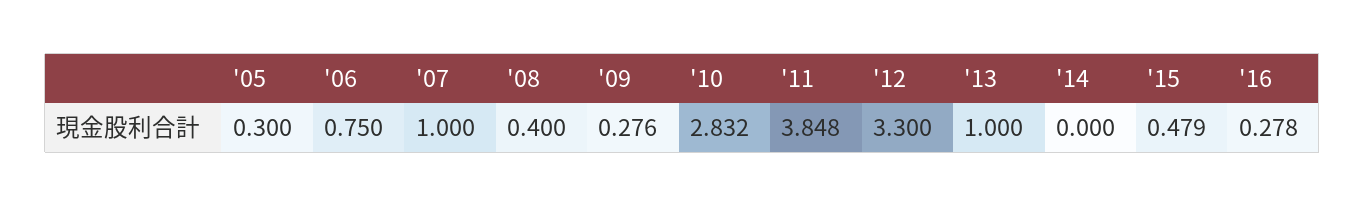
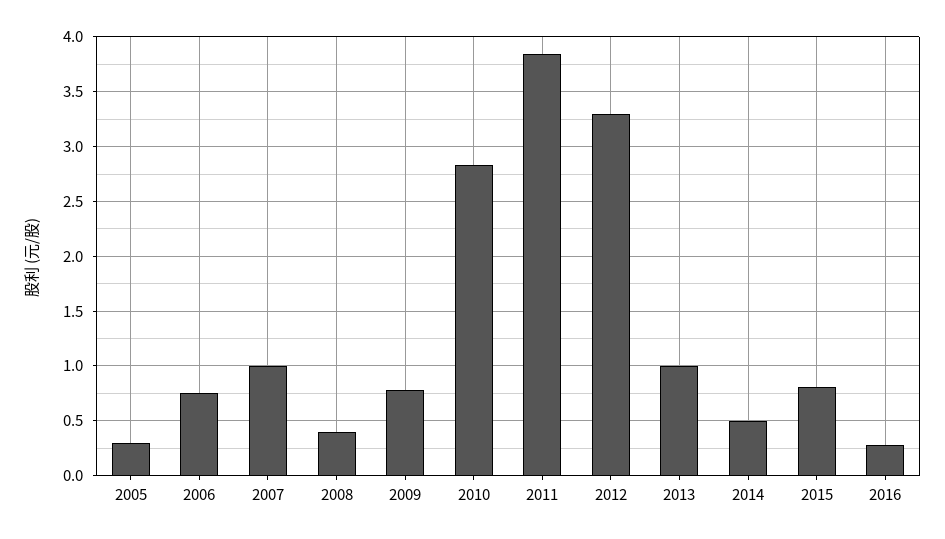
'09: 0.276 -> 0.8
'14: 0 -> 0.5
'15: 0.479 -> 0.8

